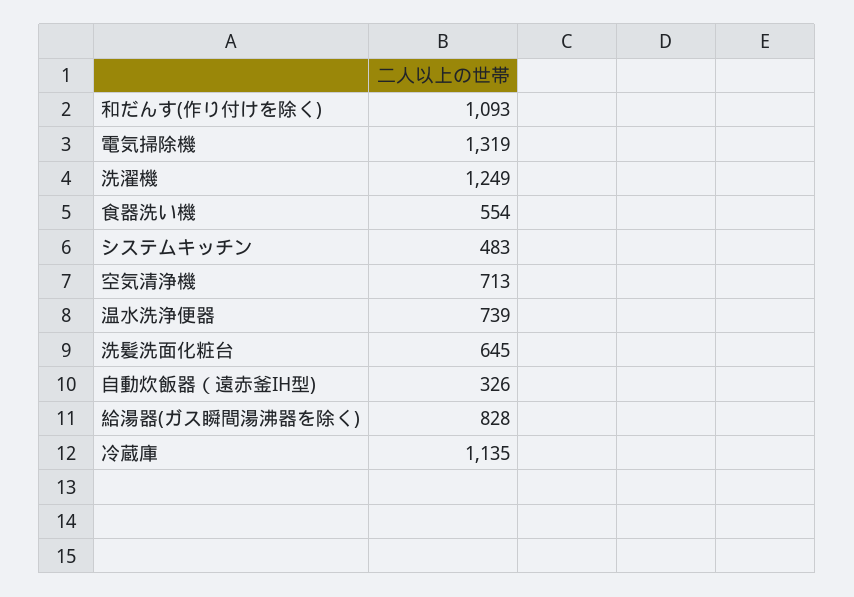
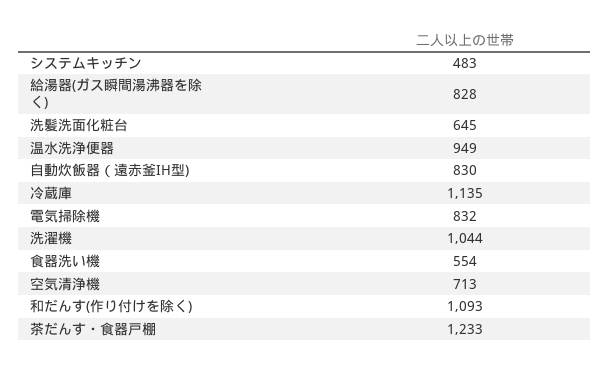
電気掃除機: 1319 -> 832
洗濯機: 1249 -> 1044
温水洗浄便器: 739 -> 949
自動炊飯器（遠赤釜IH型): 326 -> 830
茶だんす・食器戸棚: none -> 1233

